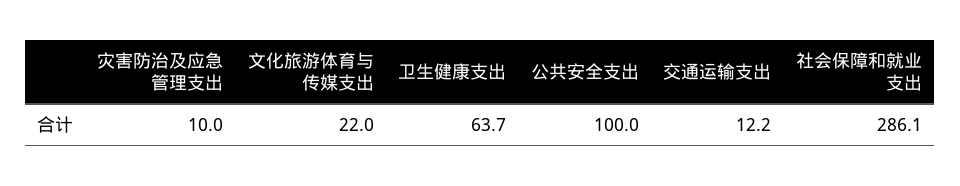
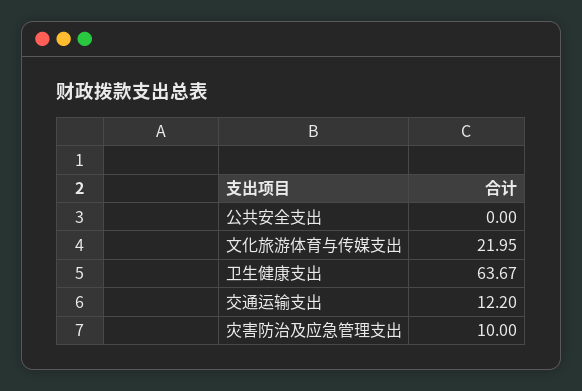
公共安全支出: 100 -> 0
社会保障和就业支出: 286.1 -> none

